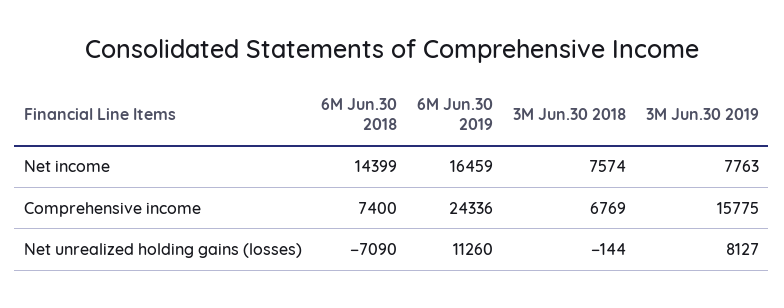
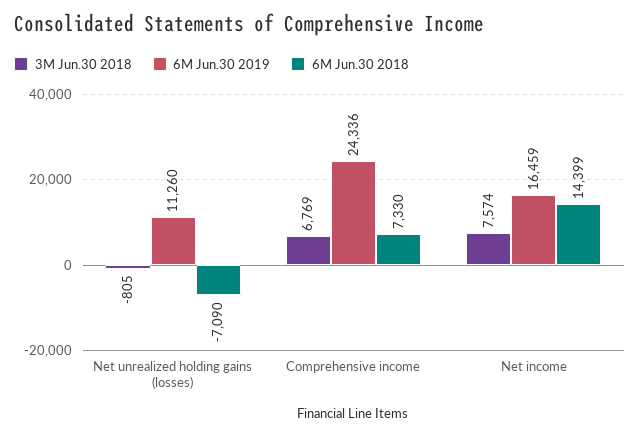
3M Jun.30 2019, Net income: 7763 -> none
6M Jun.30 2018, Comprehensive income: 7400 -> 7330
3M Jun.30 2019, Comprehensive income: 15775 -> none
3M Jun.30 2018, Net unrealized holding gains (losses): -144 -> -805
3M Jun.30 2019, Net unrealized holding gains (losses): 8127 -> none

